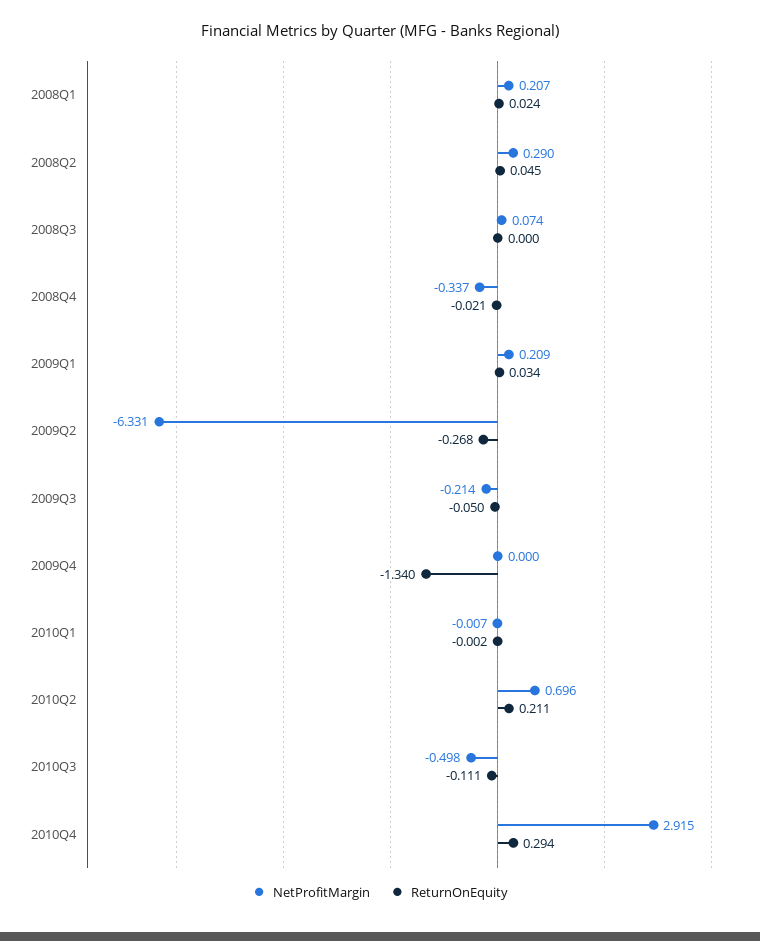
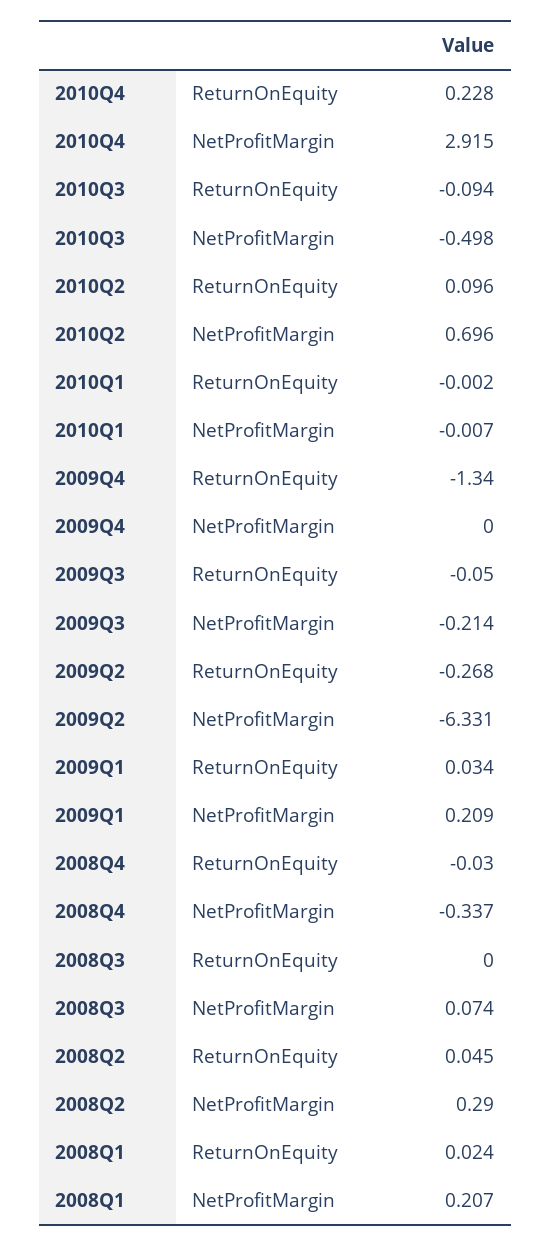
ReturnOnEquity, 2008Q4: -0.021 -> -0.03
ReturnOnEquity, 2010Q2: 0.211 -> 0.096
ReturnOnEquity, 2010Q3: -0.111 -> -0.094
ReturnOnEquity, 2010Q4: 0.294 -> 0.228

